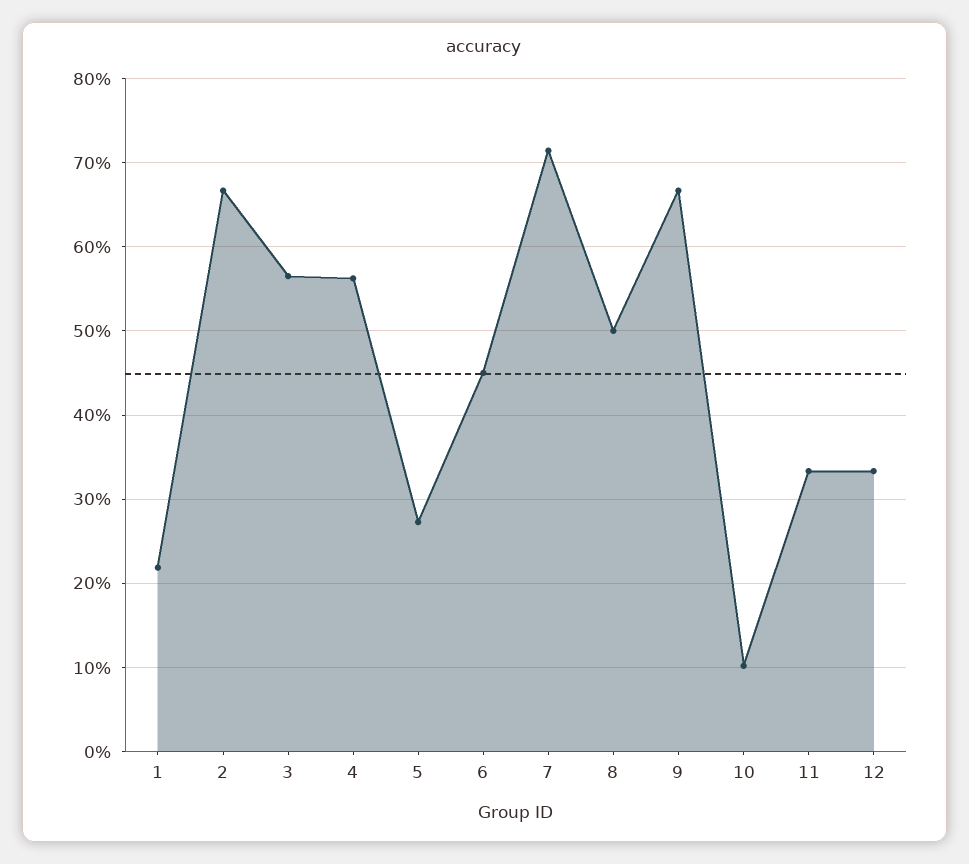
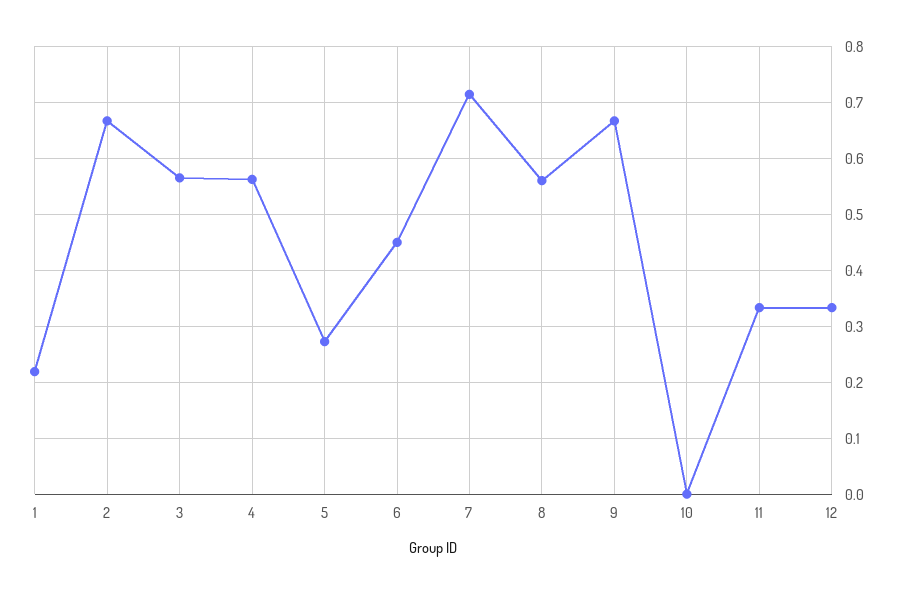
8: 0.5 -> 0.56
10: 0.1 -> 0

